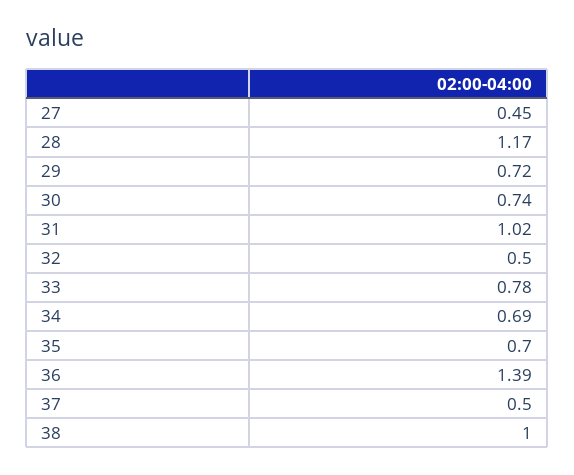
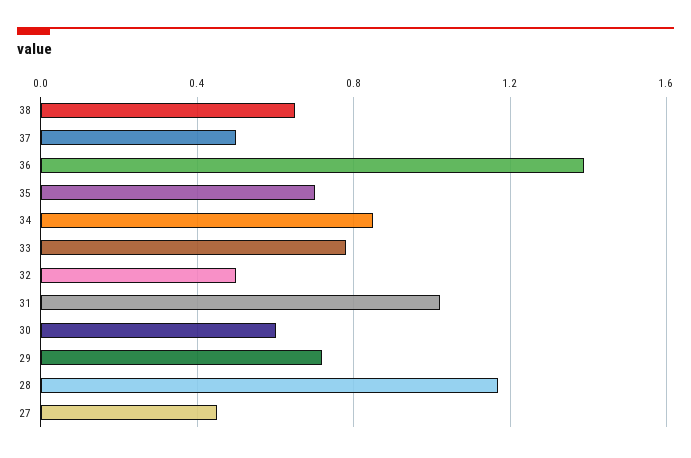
30: 0.74 -> 0.6
34: 0.69 -> 0.85
38: 1 -> 0.65

